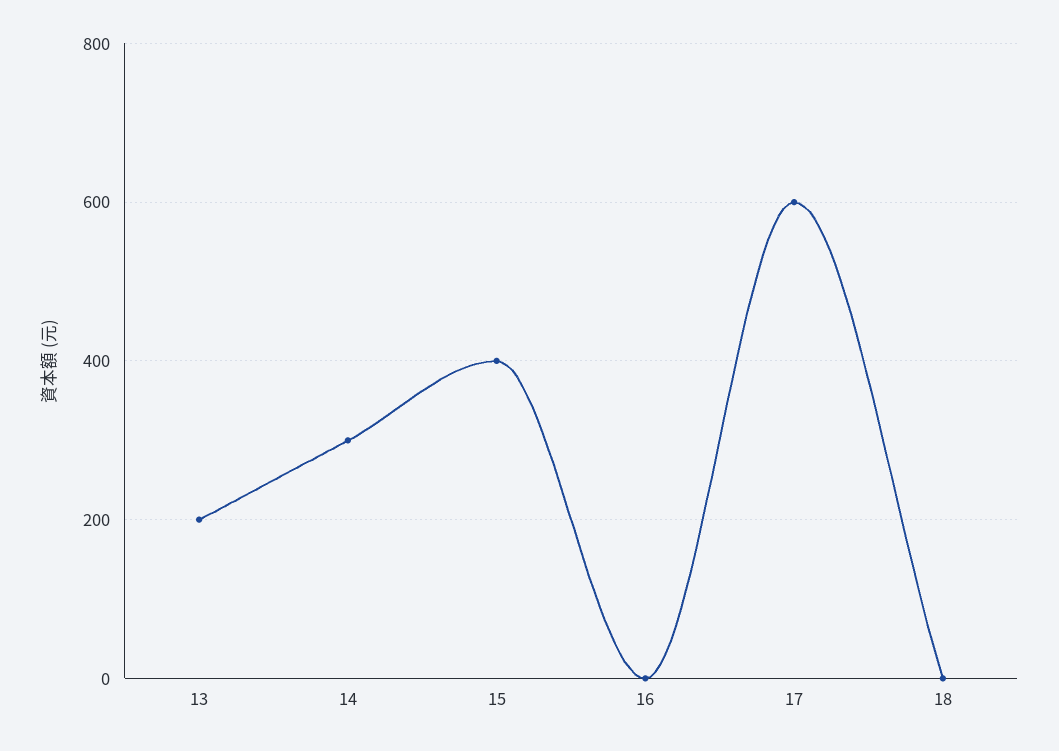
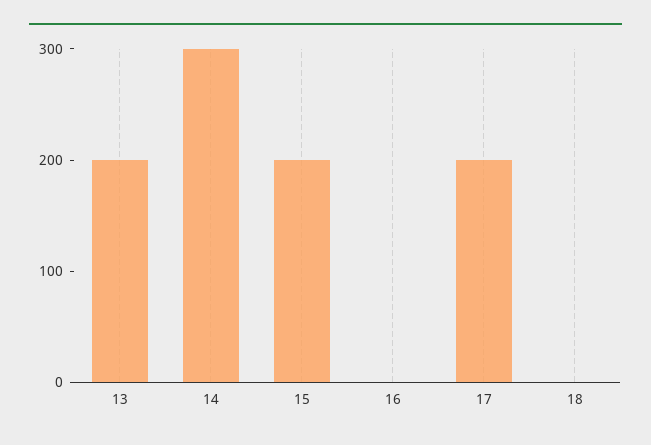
15: 400 -> 200
17: 600 -> 200

